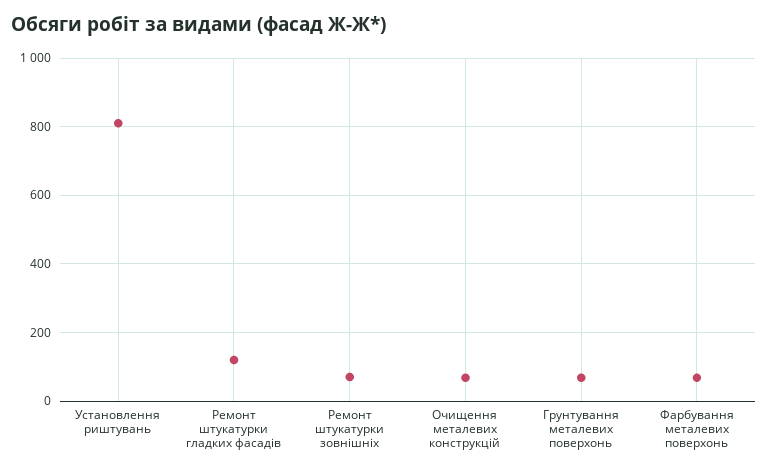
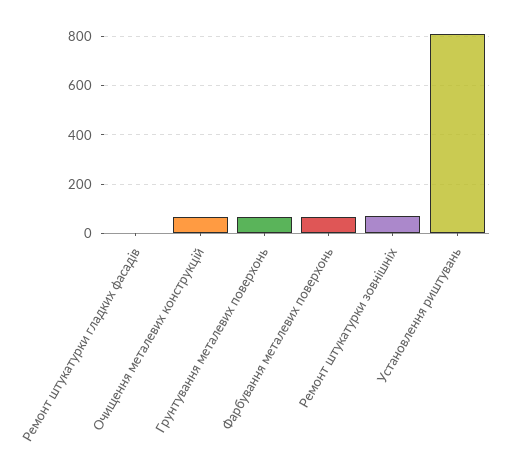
Ремонт штукатурки гладких фасадiв: 120 -> 0

